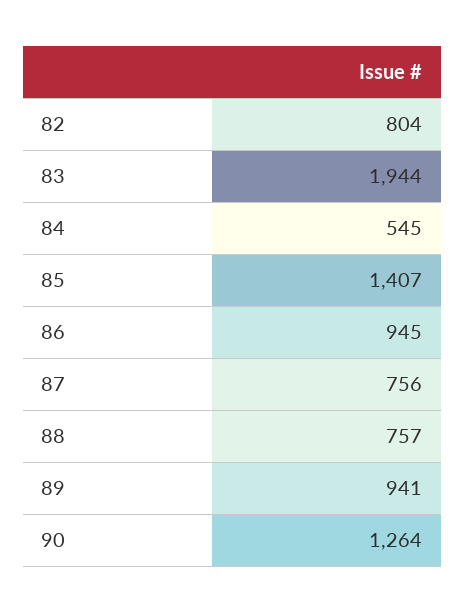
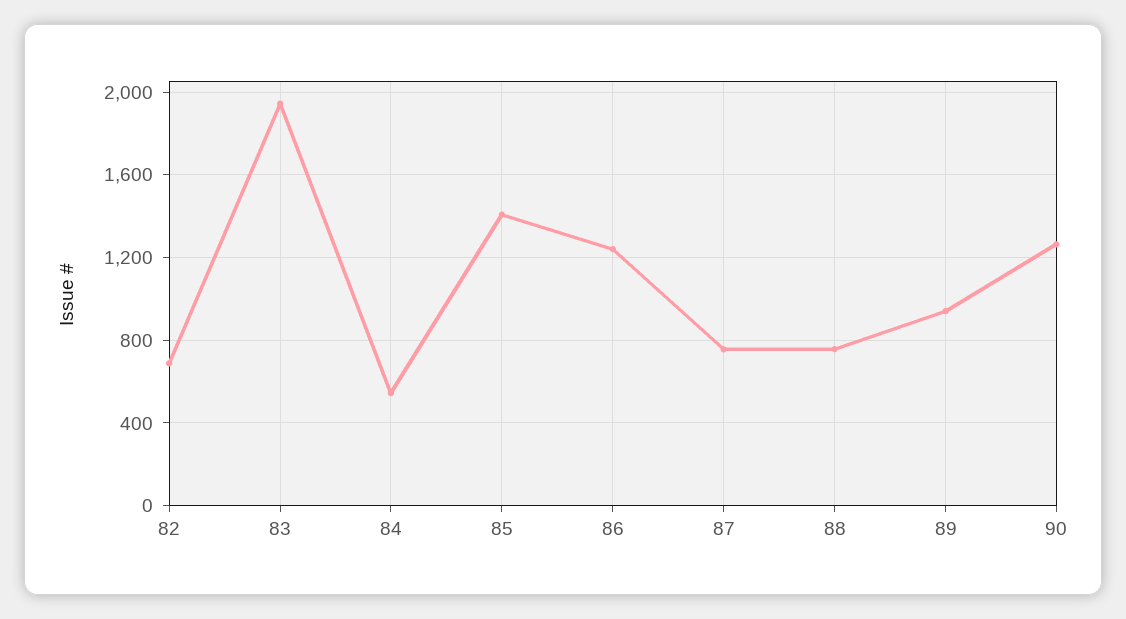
82: 804 -> 700
86: 945 -> 1250

